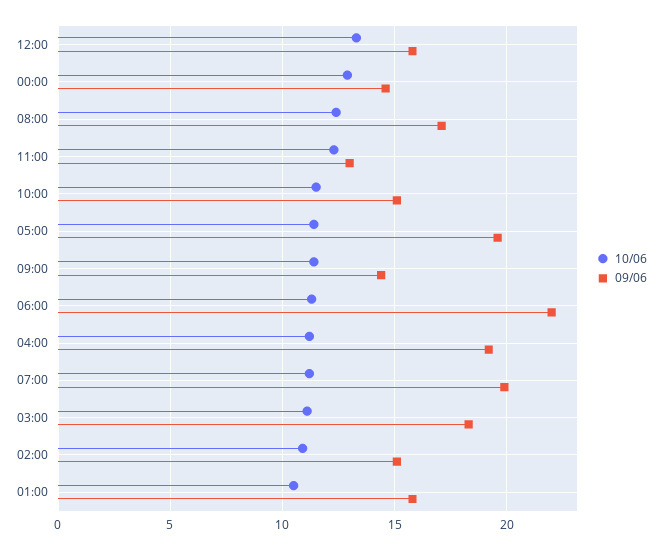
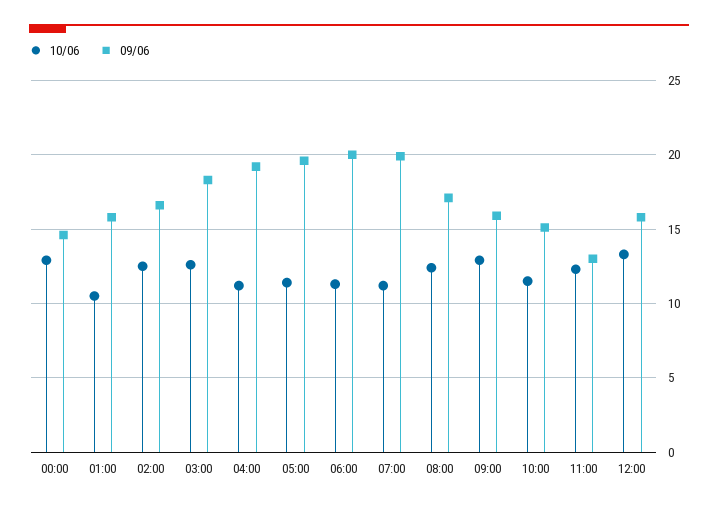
10/06, 09:00: 11.5 -> 13
09/06, 09:00: 14.5 -> 16
09/06, 06:00: 22 -> 20
10/06, 03:00: 11 -> 12.5
10/06, 02:00: 11 -> 12.5
09/06, 02:00: 15 -> 16.5

